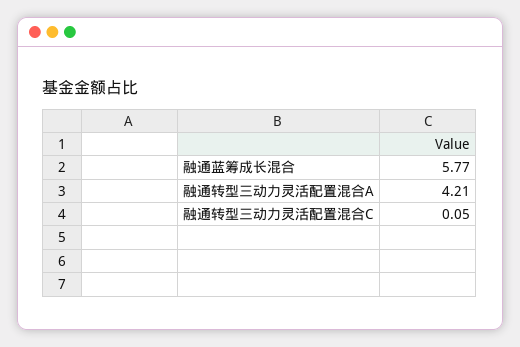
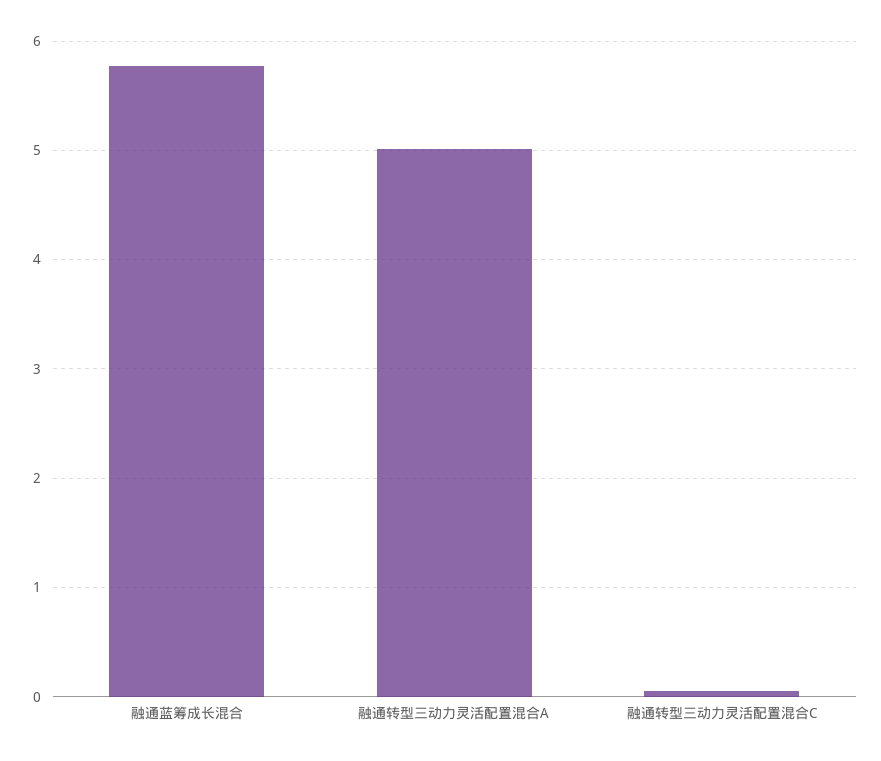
融通转型三动力灵活配置混合A: 4.21 -> 5

